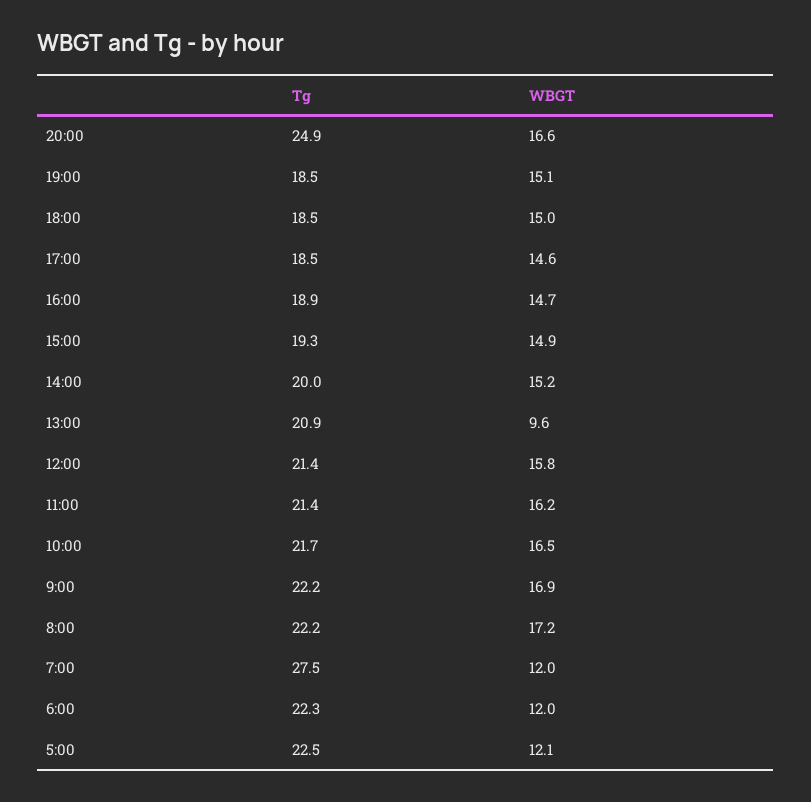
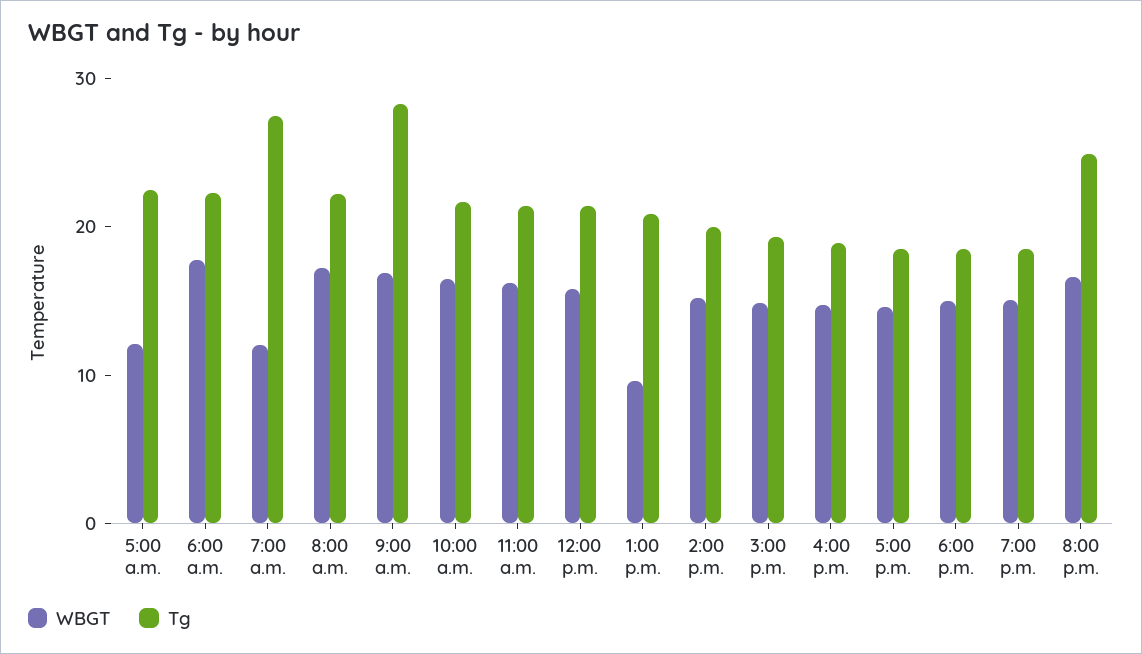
Tg, 9:00: 22.2 -> 28
WBGT, 6:00: 12 -> 18

